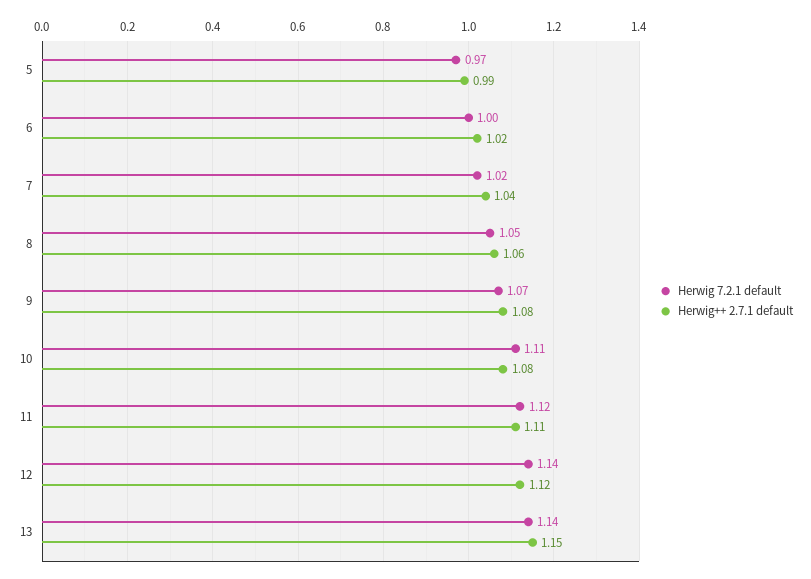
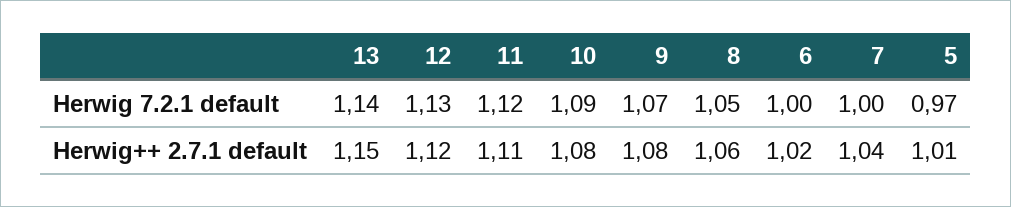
Herwig++ 2.7.1 default, 5: 0.99 -> 1.01
Herwig 7.2.1 default, 7: 1.02 -> 1
Herwig 7.2.1 default, 10: 1.11 -> 1.09
Herwig 7.2.1 default, 12: 1.14 -> 1.13

